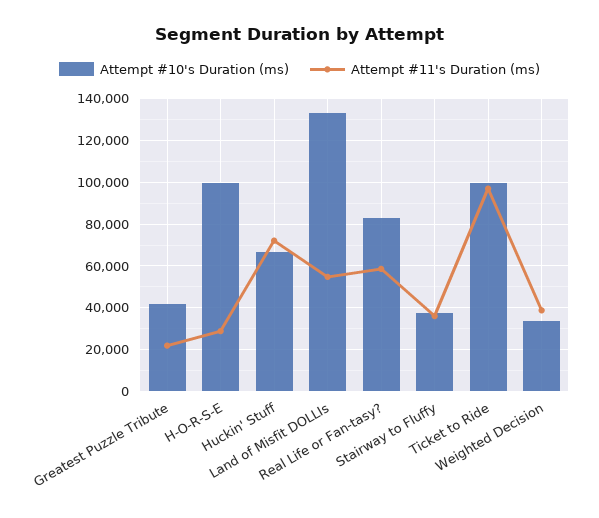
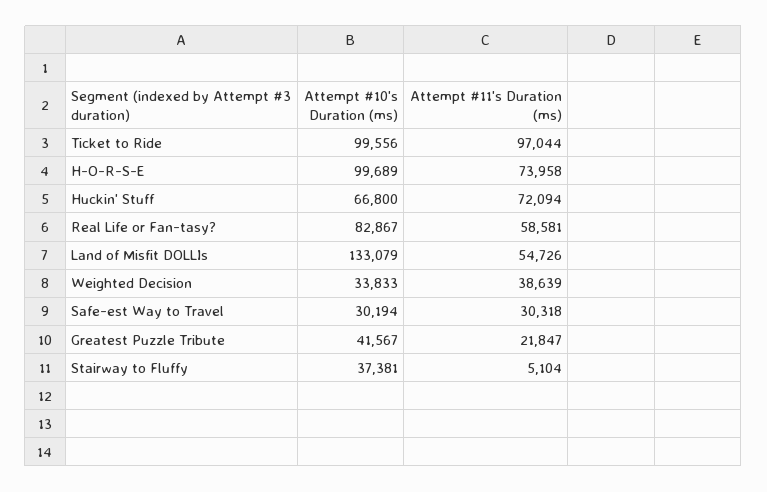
Attempt #11's Duration (ms), H-O-R-S-E: 30000 -> 73958
Attempt #11's Duration (ms), Stairway to Fluffy: 35000 -> 5104
Attempt #10's Duration (ms), Safe-est Way to Travel: none -> 30194
Attempt #11's Duration (ms), Safe-est Way to Travel: none -> 30318

